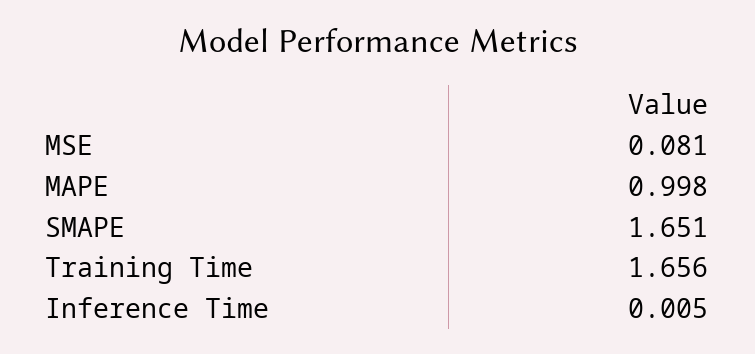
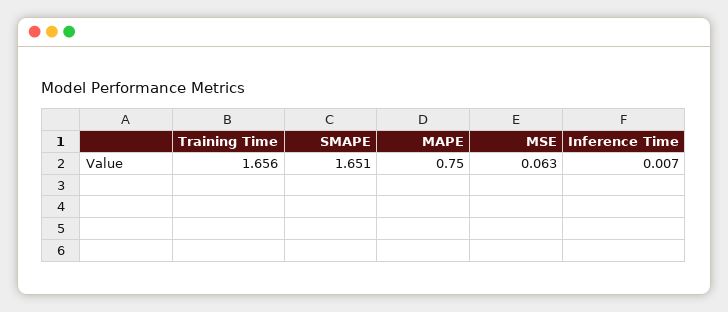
MSE: 0.081 -> 0.063
MAPE: 0.998 -> 0.75
Inference Time: 0.005 -> 0.007

